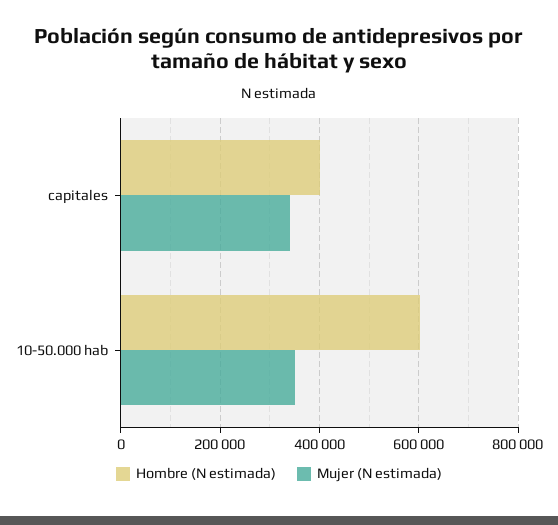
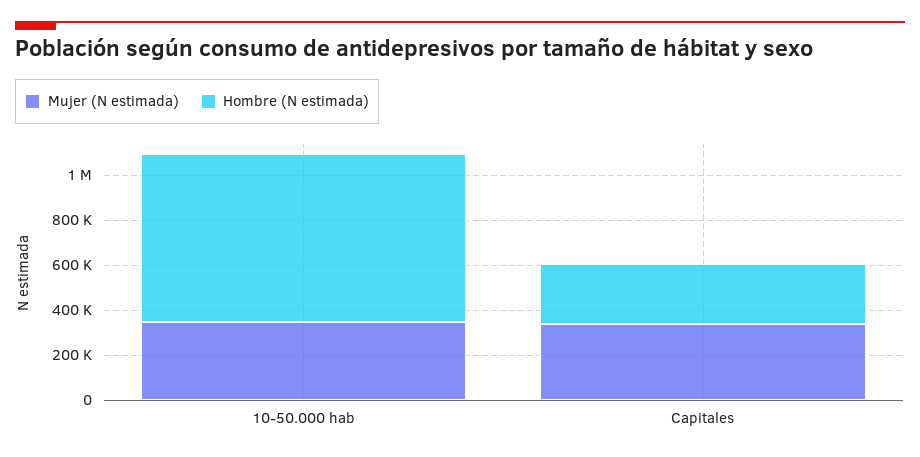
Hombre (N estimada), capitales: 400000 -> 250000
Hombre (N estimada), 10-50.000 hab: 600000 -> 750000

